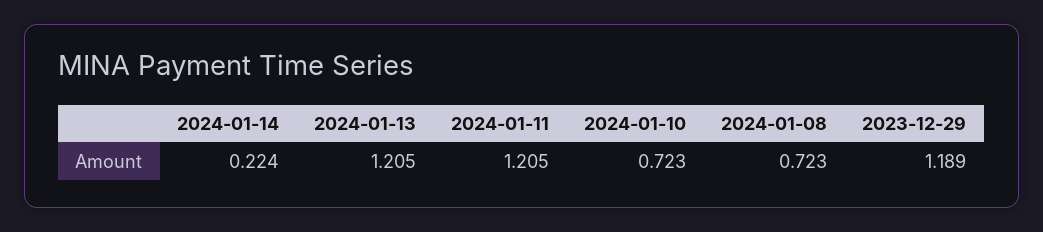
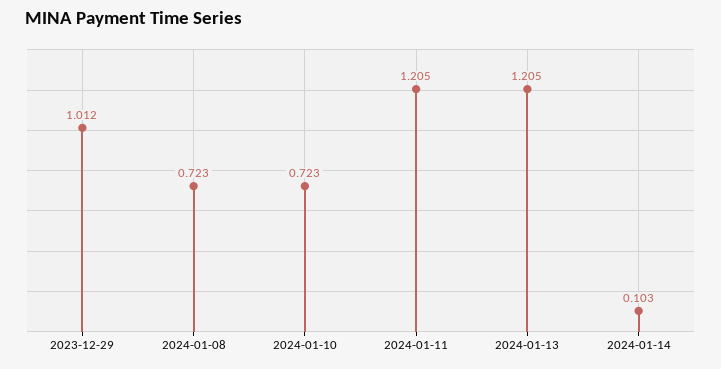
2024-01-14: 0.224 -> 0.103
2023-12-29: 1.189 -> 1.012

